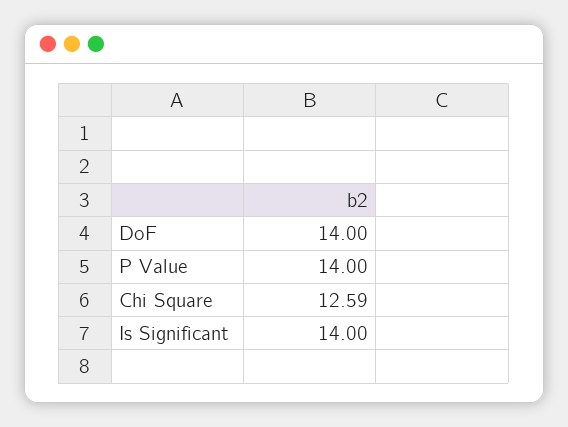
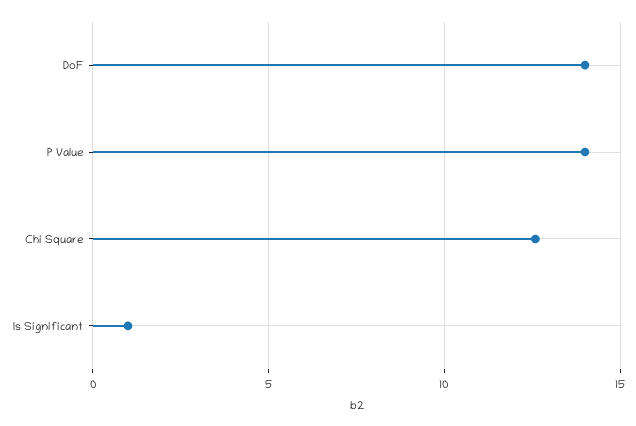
Is Significant: 14 -> 1

